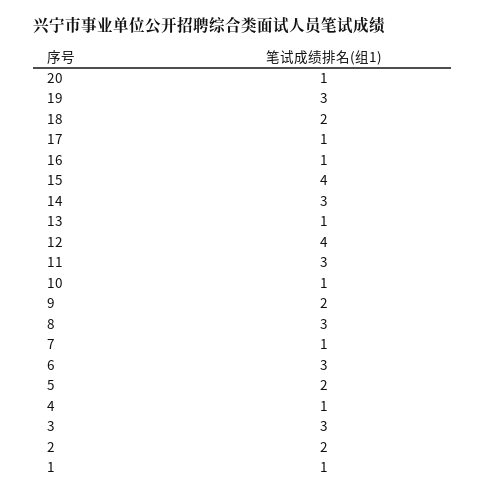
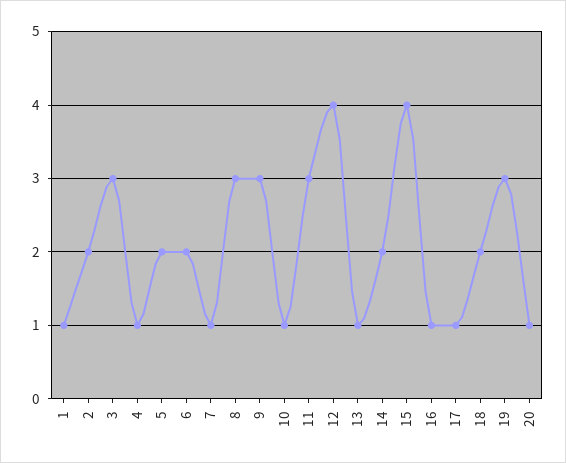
14: 3 -> 2
9: 2 -> 3
6: 3 -> 2

